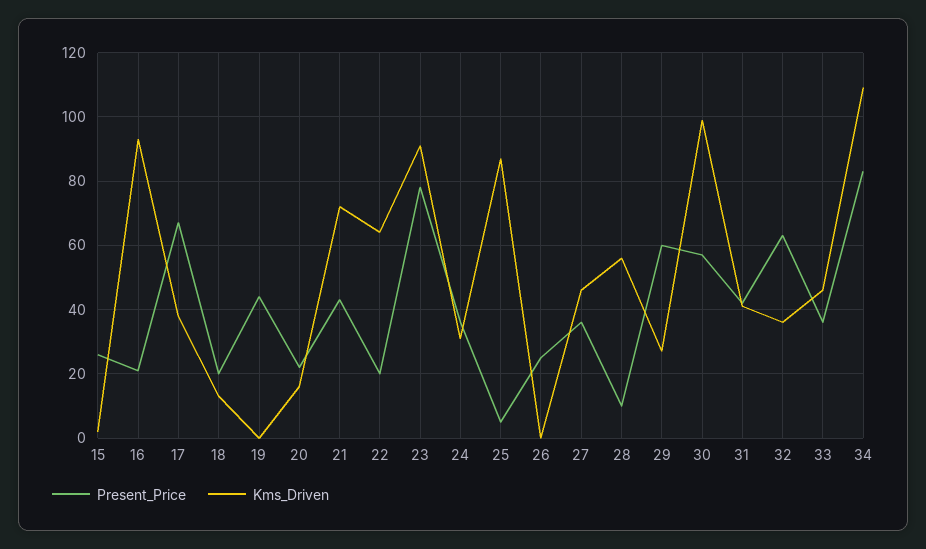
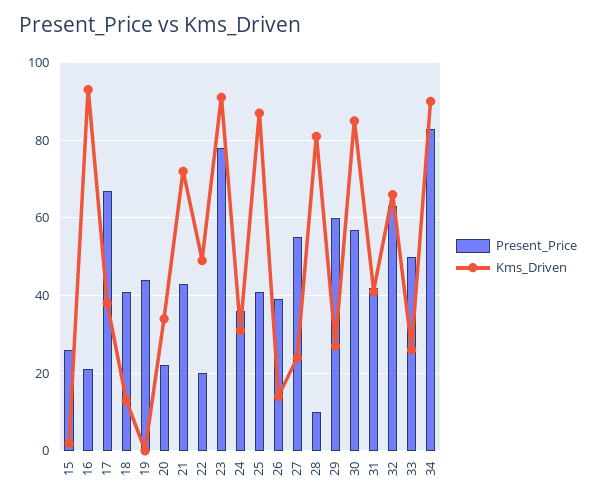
Present_Price, 18: 20 -> 40
Kms_Driven, 20: 15 -> 35
Kms_Driven, 22: 65 -> 50
Present_Price, 25: 5 -> 40
Present_Price, 26: 25 -> 40
Kms_Driven, 26: 0 -> 15
Present_Price, 27: 35 -> 55
Kms_Driven, 27: 45 -> 25
Kms_Driven, 28: 55 -> 80
Kms_Driven, 30: 100 -> 85
Kms_Driven, 32: 35 -> 65
Present_Price, 33: 35 -> 50
Kms_Driven, 33: 45 -> 25
Kms_Driven, 34: 110 -> 90

